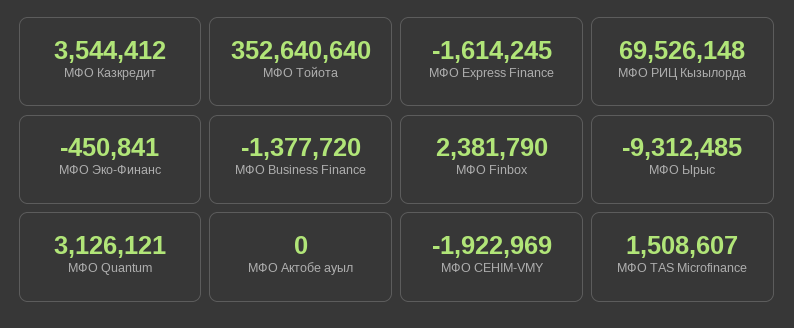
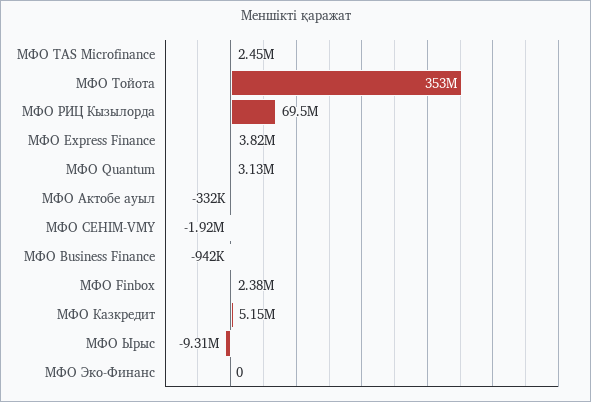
МФО Казкредит: 3544412 -> 5150000
МФО Express Finance: -1614245 -> 3820000
МФО Эко-Финанс: -450841 -> 0
МФО Business Finance: -1377720 -> -942000
МФО Актобе ауыл: 0 -> -332000
МФО TAS Microfinance: 1508607 -> 2450000

